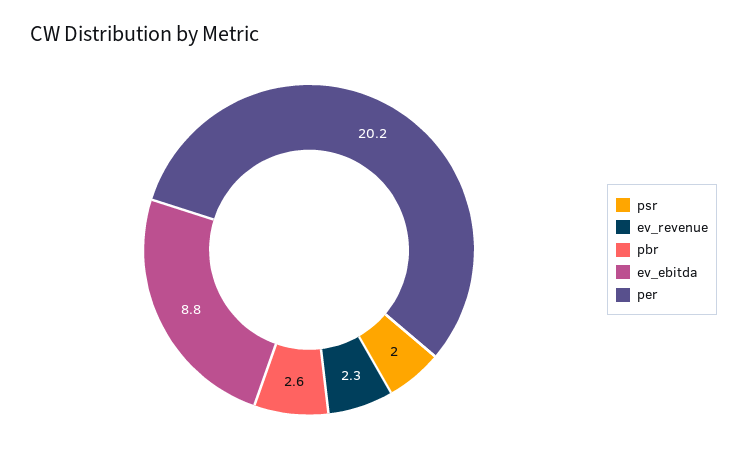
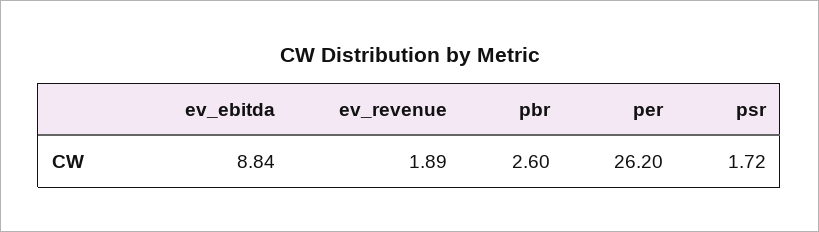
psr: 2 -> 1.72
ev_revenue: 2.3 -> 1.89
per: 20.2 -> 26.2

